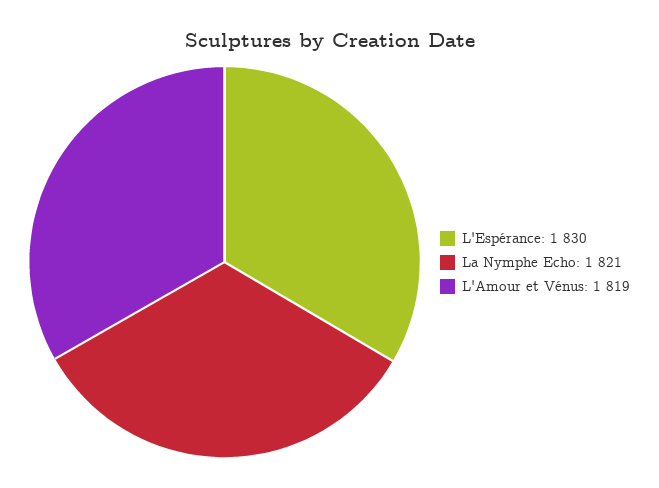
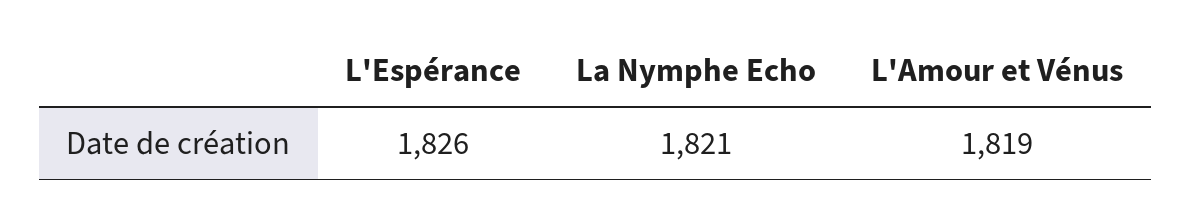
L'Espérance: 1830 -> 1826

